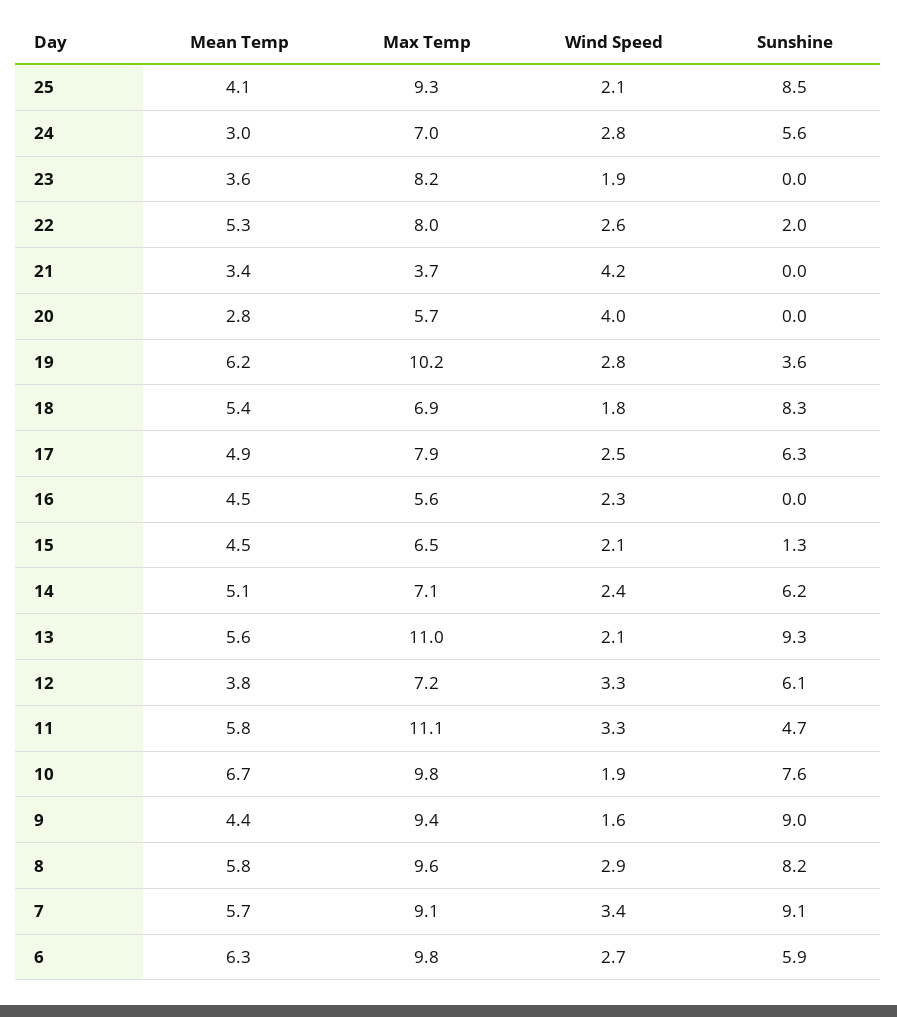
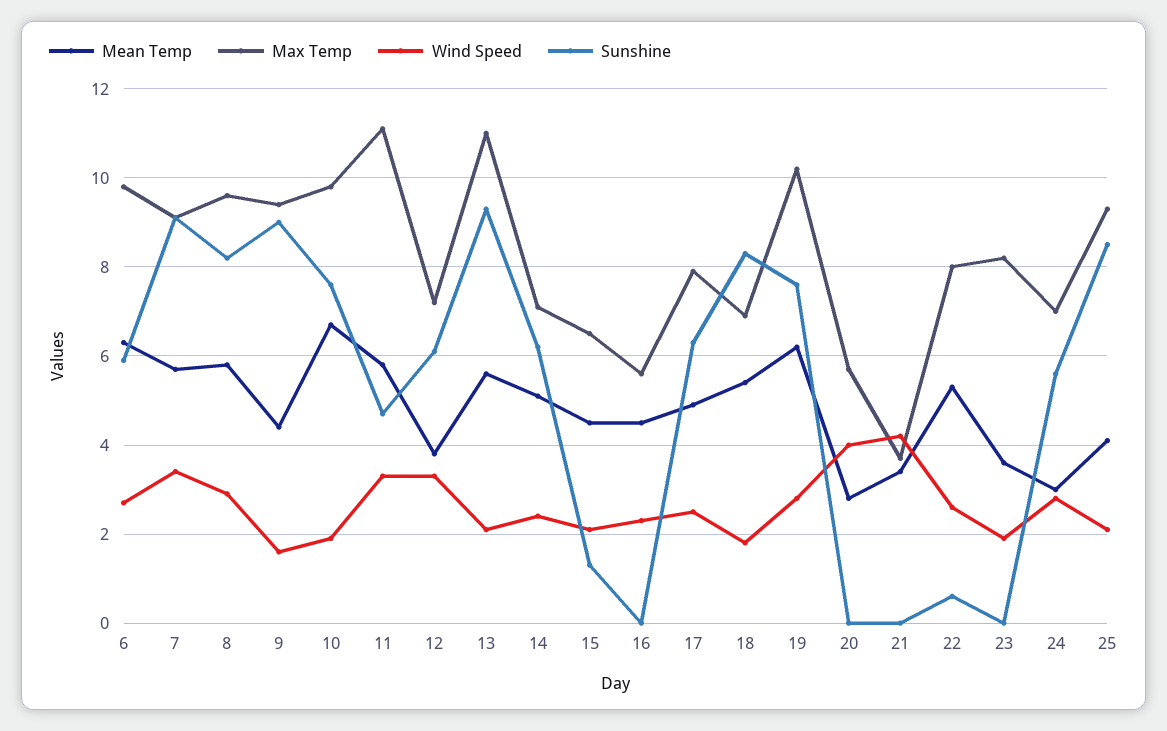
Sunshine, 22: 2 -> 0.5
Sunshine, 19: 3.6 -> 7.5

